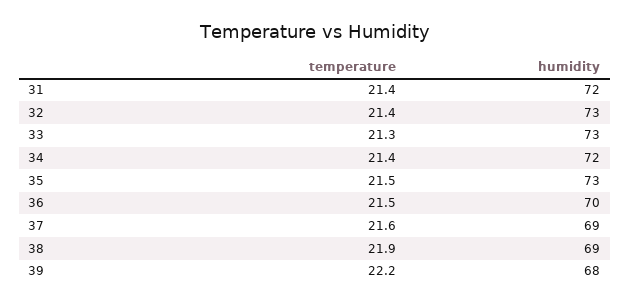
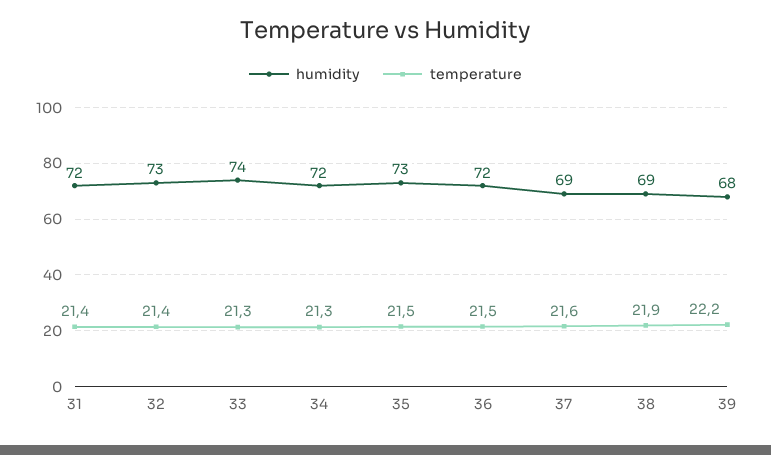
humidity, 33: 73 -> 74
temperature, 34: 21.4 -> 21.3
humidity, 36: 70 -> 72

